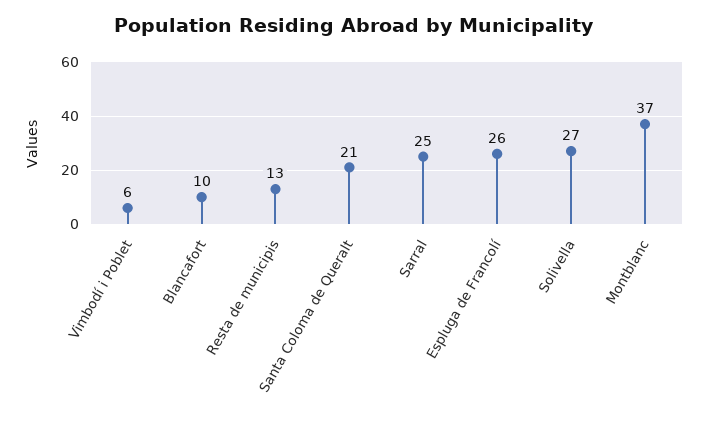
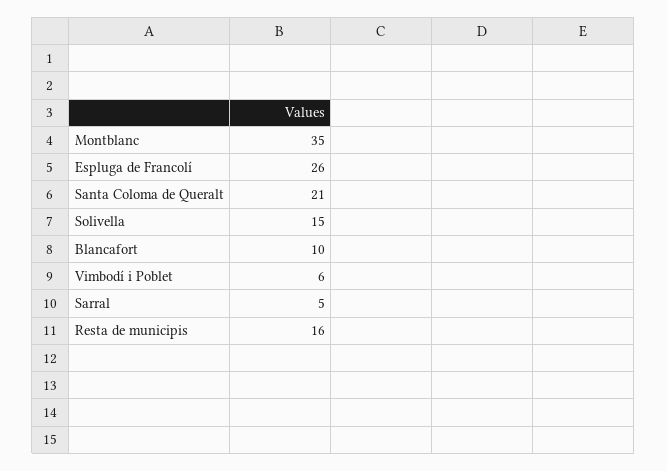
Resta de municipis: 13 -> 16
Sarral: 25 -> 5
Solivella: 27 -> 15
Montblanc: 37 -> 35

